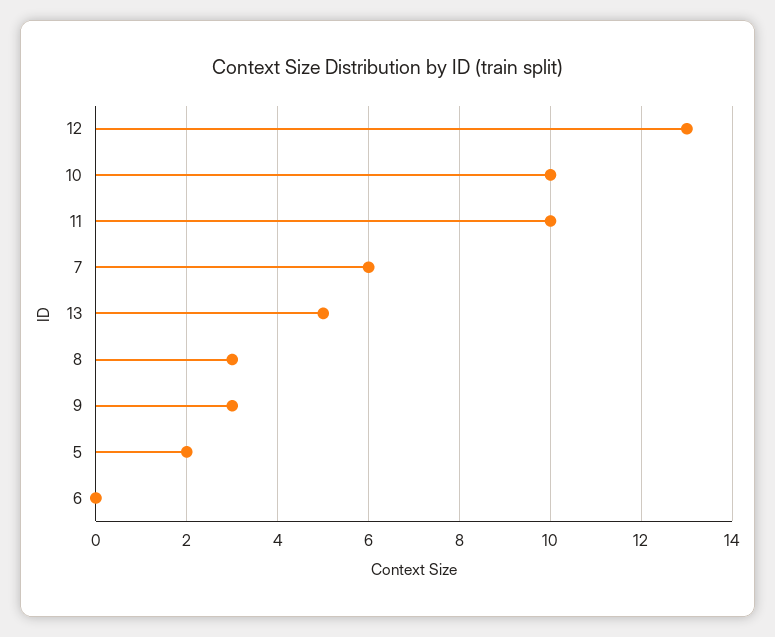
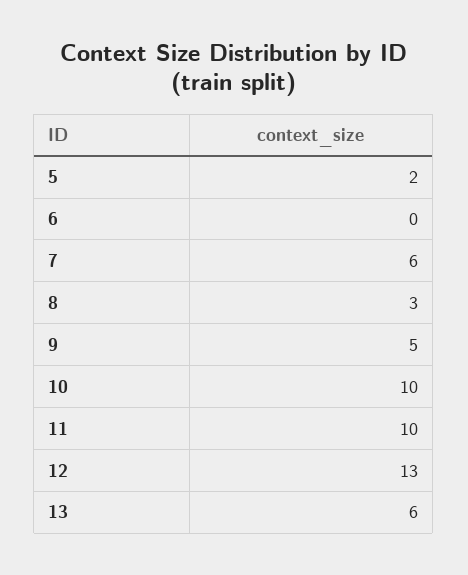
13: 5 -> 6
9: 3 -> 5

